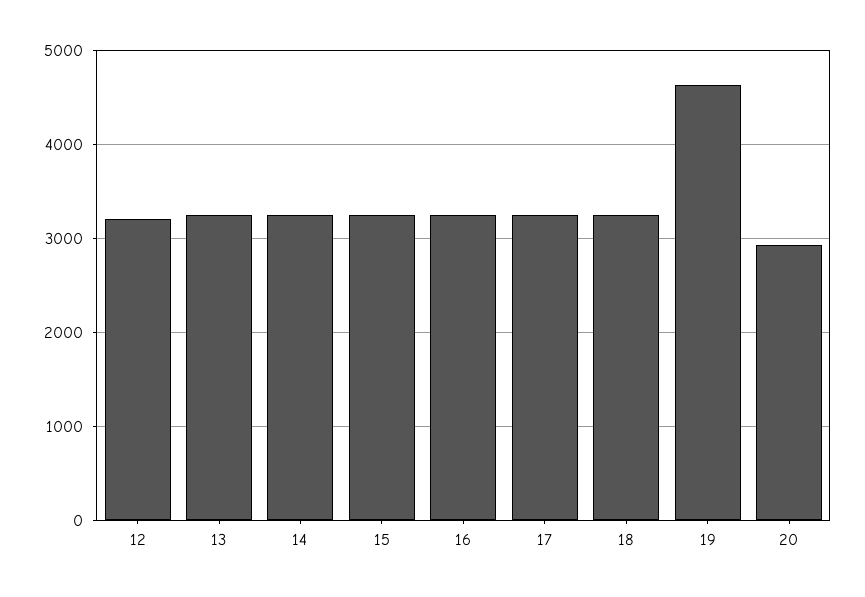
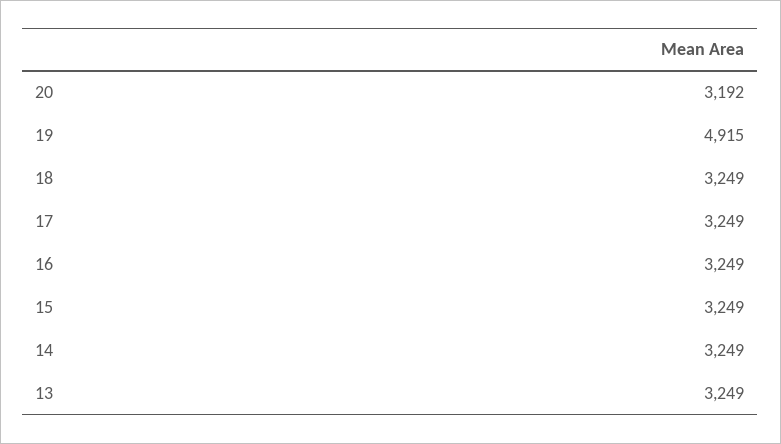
12: 3200 -> none
19: 4600 -> 4915
20: 2900 -> 3192

